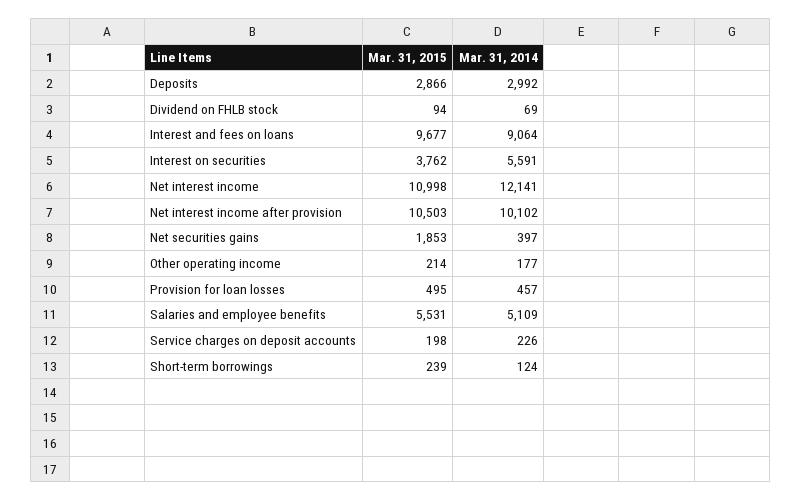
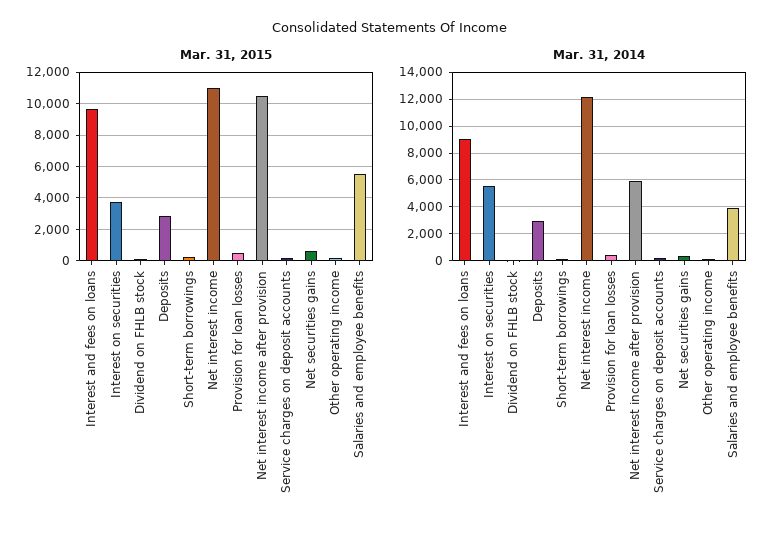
Mar. 31, 2014, Net interest income after provision: 10102 -> 6000
Mar. 31, 2015, Net securities gains: 1853 -> 500
Mar. 31, 2014, Salaries and employee benefits: 5109 -> 4000

